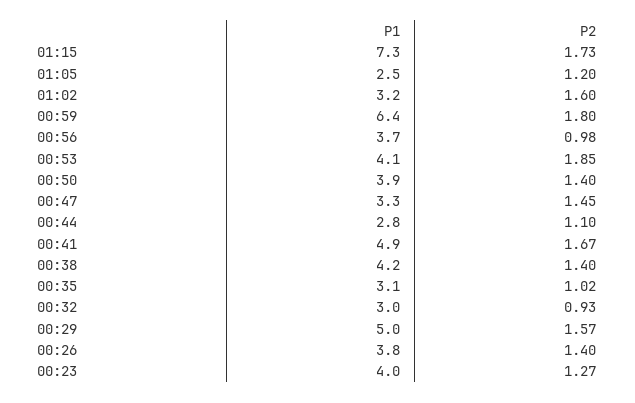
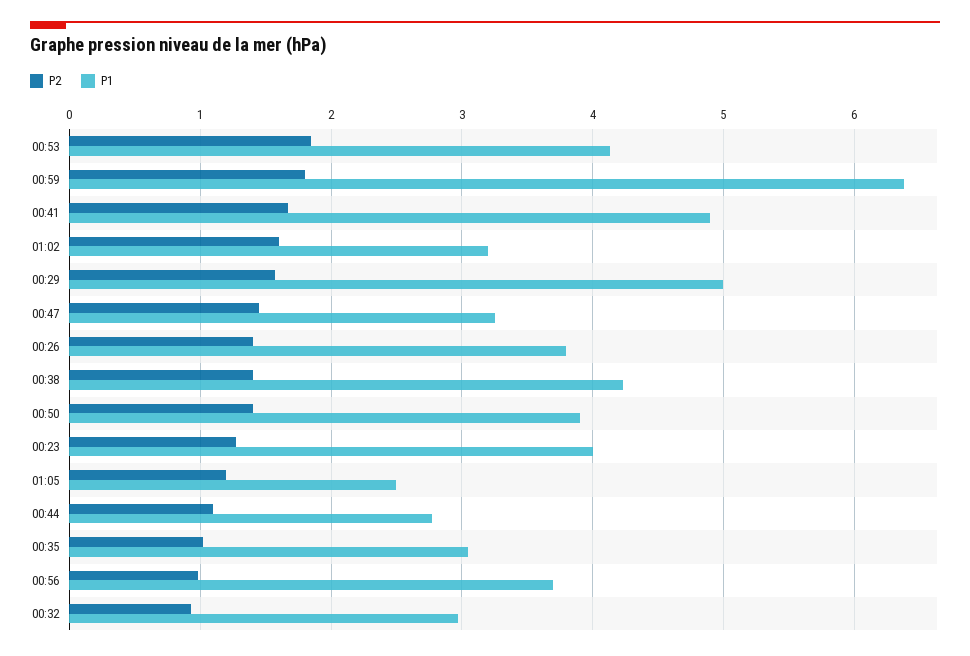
P1, 01:15: 7.3 -> none
P2, 01:15: 1.73 -> none

